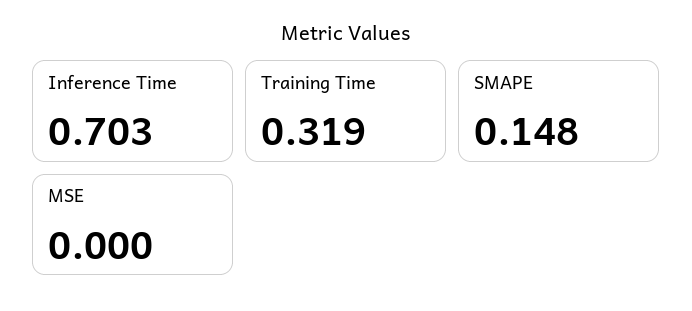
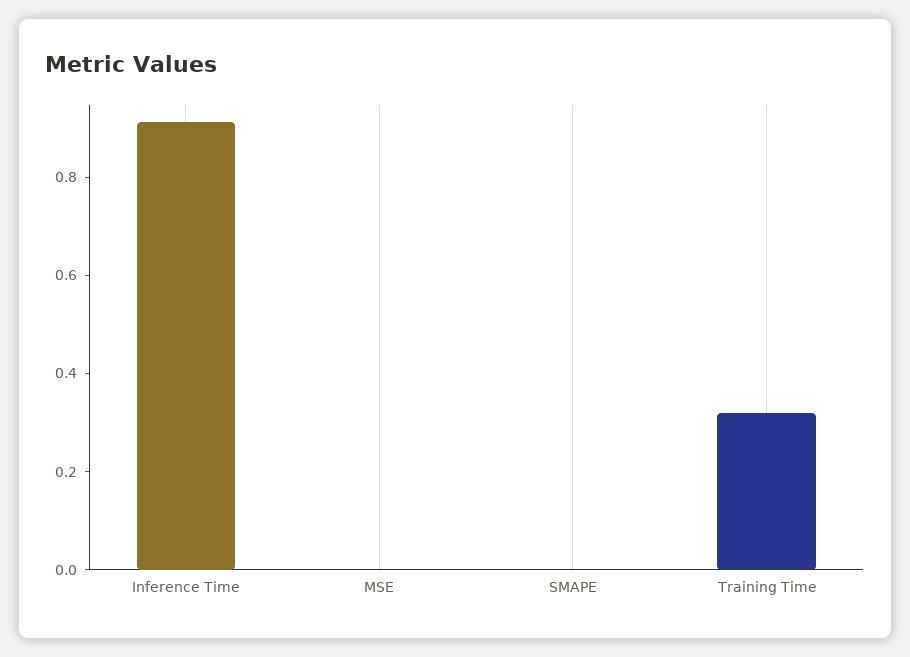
Inference Time: 0.703 -> 0.9
SMAPE: 0.148 -> 0

